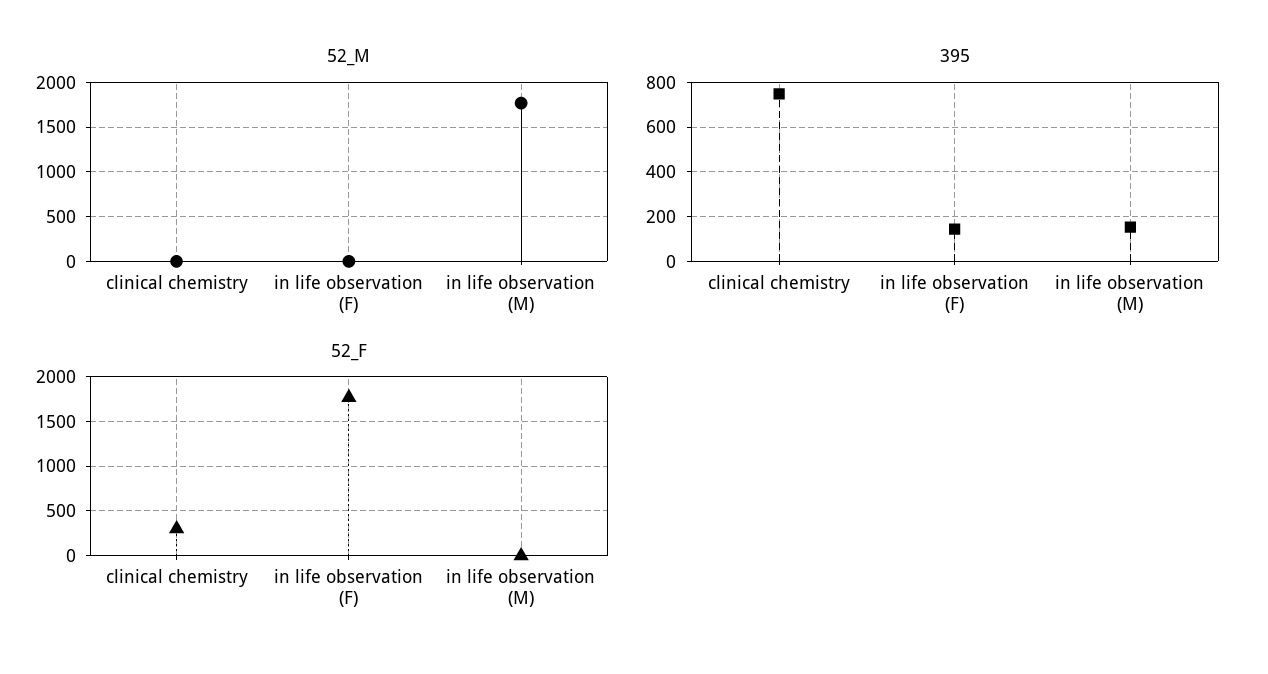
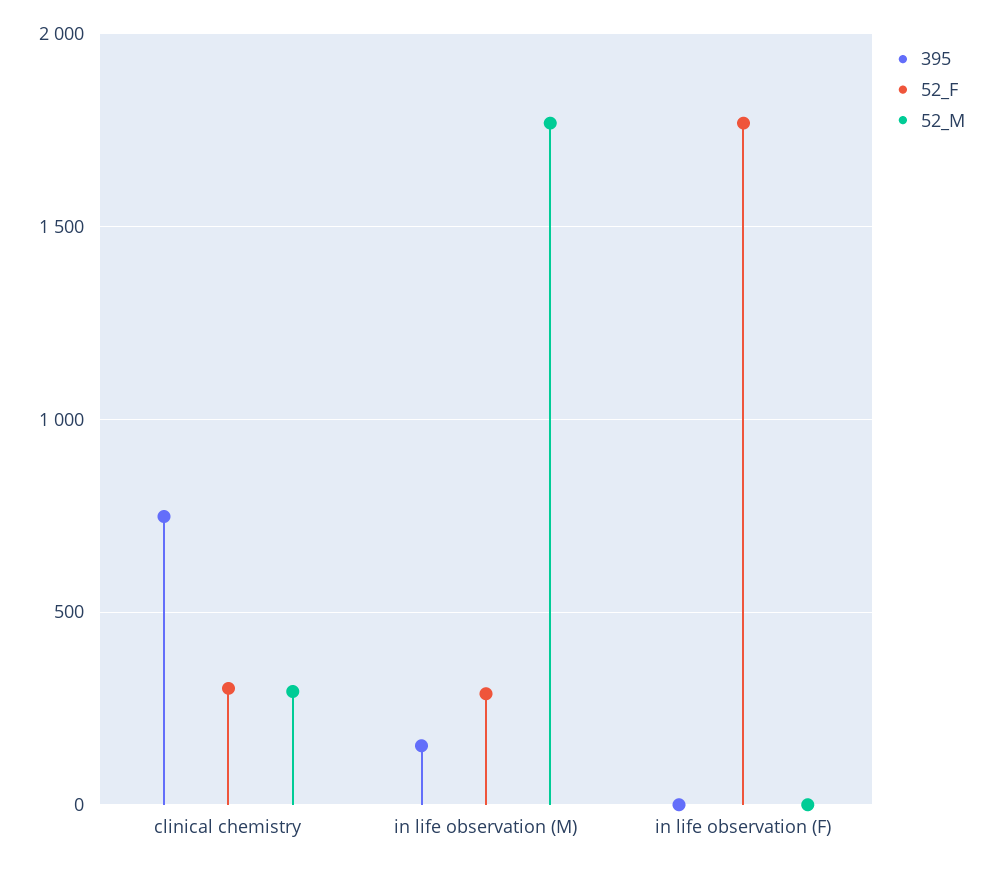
52_M, clinical chemistry: 0 -> 300
395, in life observation (F): 150 -> 0
52_F, in life observation (M): 0 -> 300

